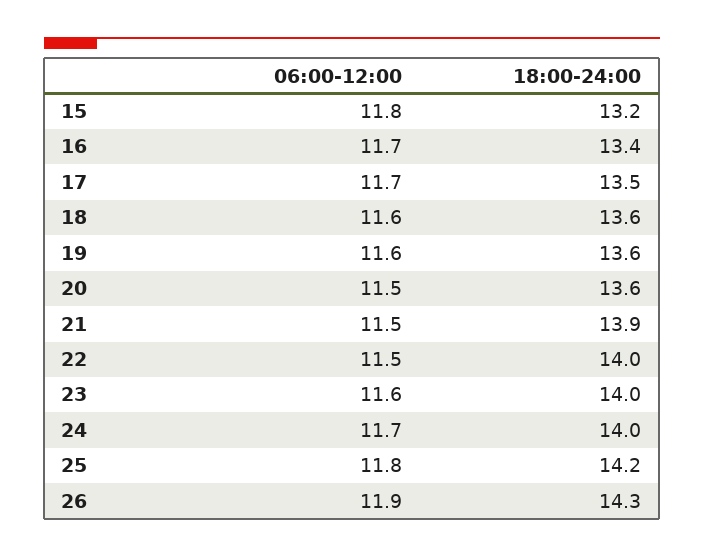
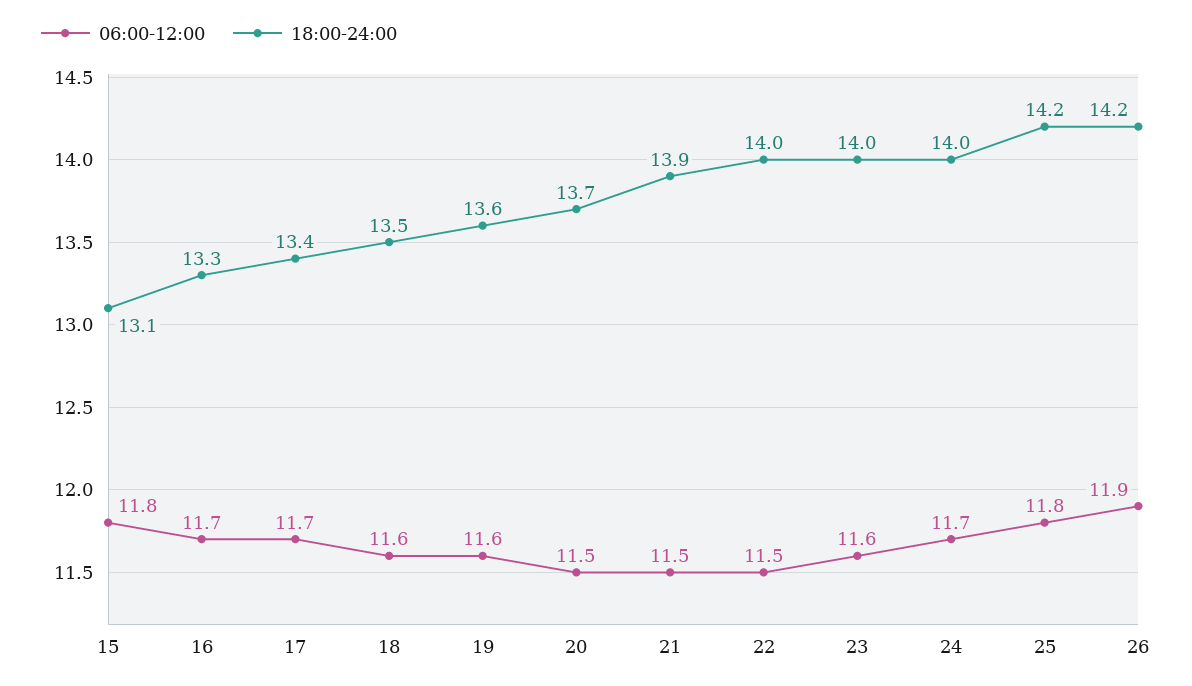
18:00-24:00, 15: 13.2 -> 13.1
18:00-24:00, 16: 13.4 -> 13.3
18:00-24:00, 17: 13.5 -> 13.4
18:00-24:00, 18: 13.6 -> 13.5
18:00-24:00, 20: 13.6 -> 13.7
18:00-24:00, 26: 14.3 -> 14.2

